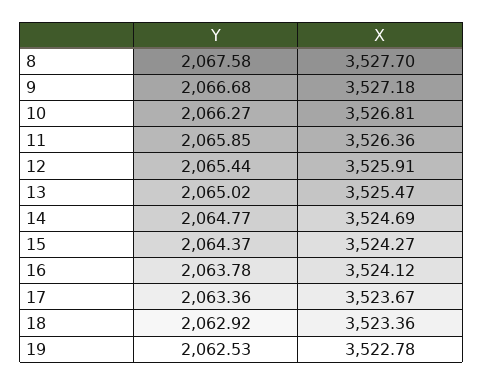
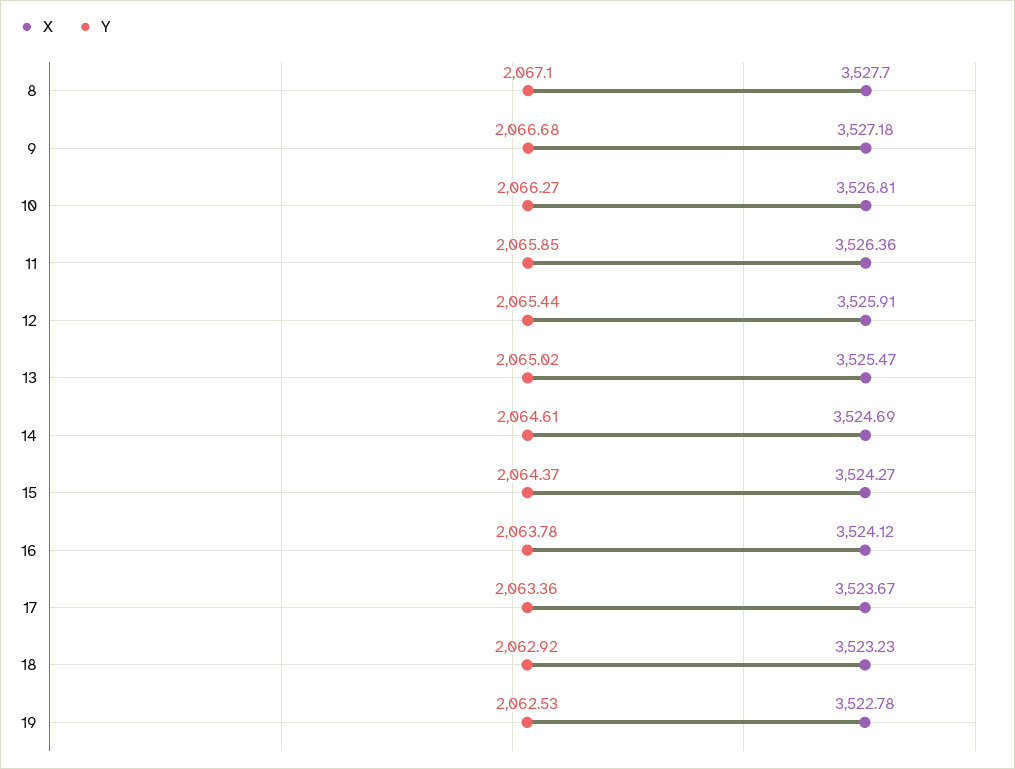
Y, 8: 2067.58 -> 2067.1
Y, 14: 2064.77 -> 2064.61
X, 18: 3523.36 -> 3523.23

